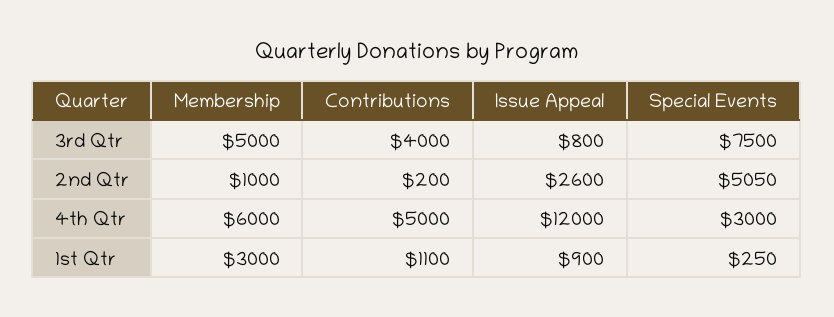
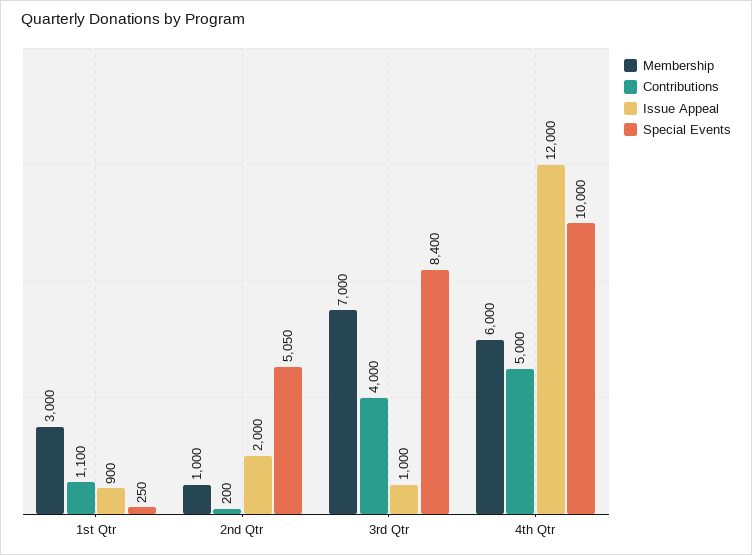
Membership, 3rd Qtr: 5000 -> 7000
Issue Appeal, 3rd Qtr: 800 -> 1000
Special Events, 3rd Qtr: 7500 -> 8400
Issue Appeal, 2nd Qtr: 2600 -> 2000
Special Events, 4th Qtr: 3000 -> 10000

